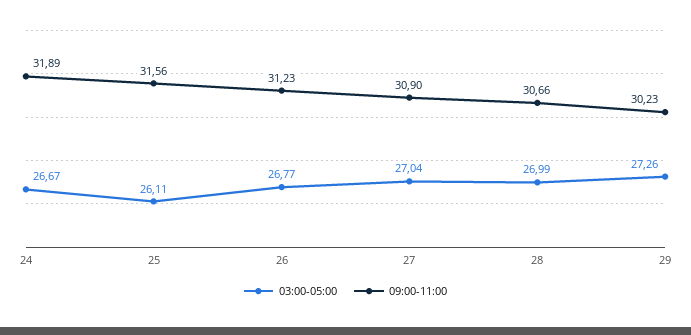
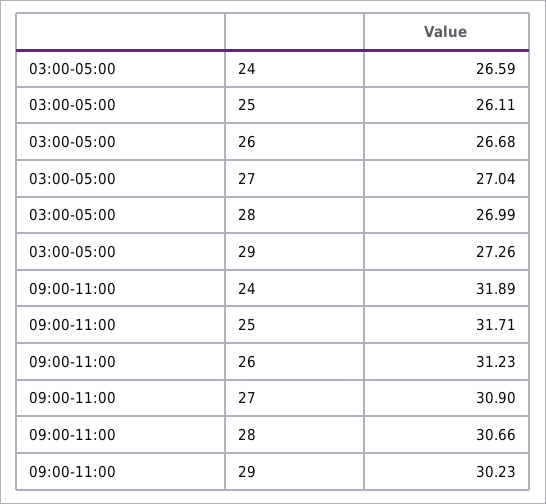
03:00-05:00, 24: 26.67 -> 26.59
09:00-11:00, 25: 31.56 -> 31.71
03:00-05:00, 26: 26.77 -> 26.68

